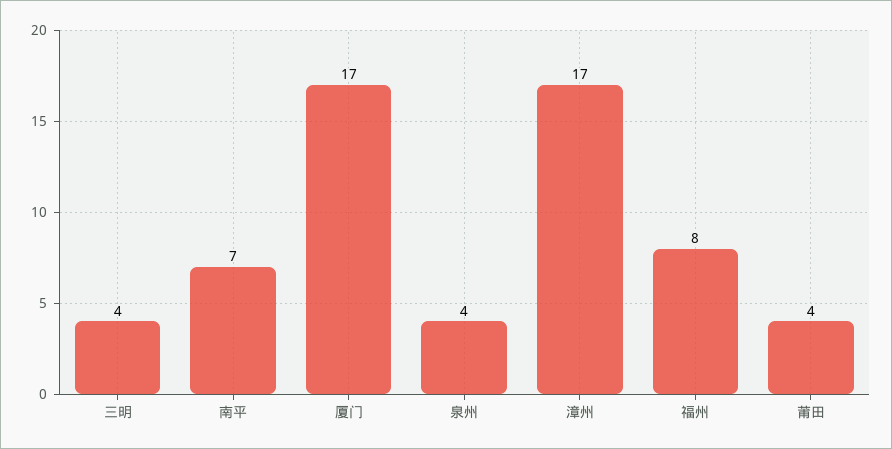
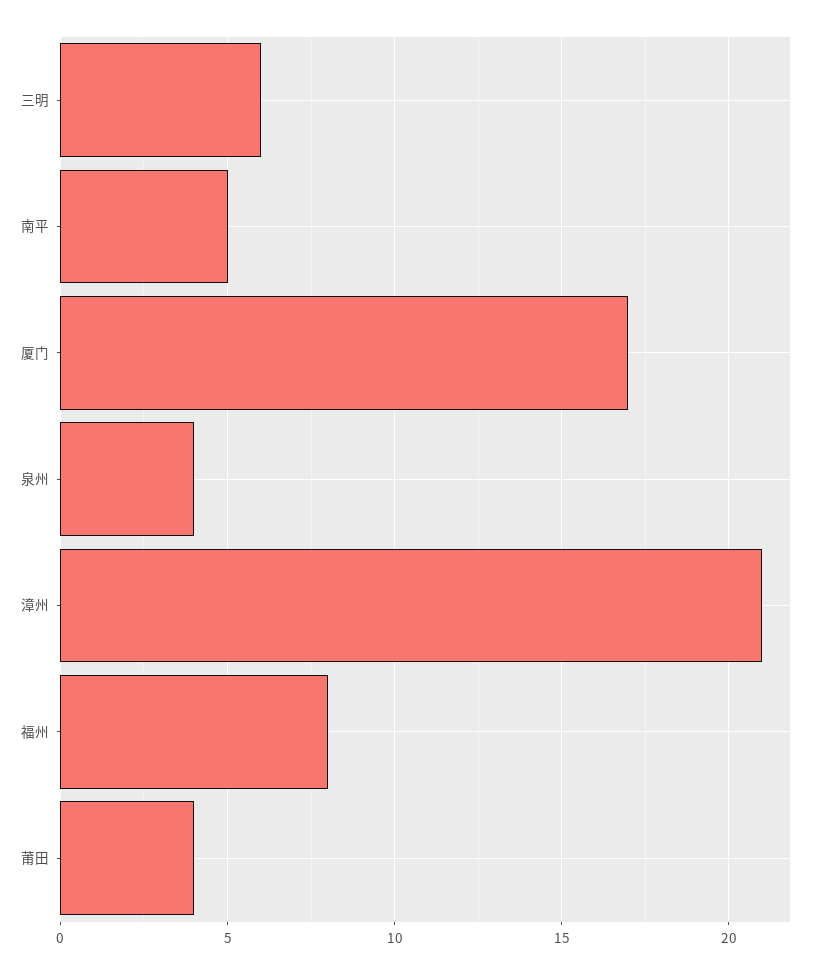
三明: 4 -> 6
南平: 7 -> 5
漳州: 17 -> 21

